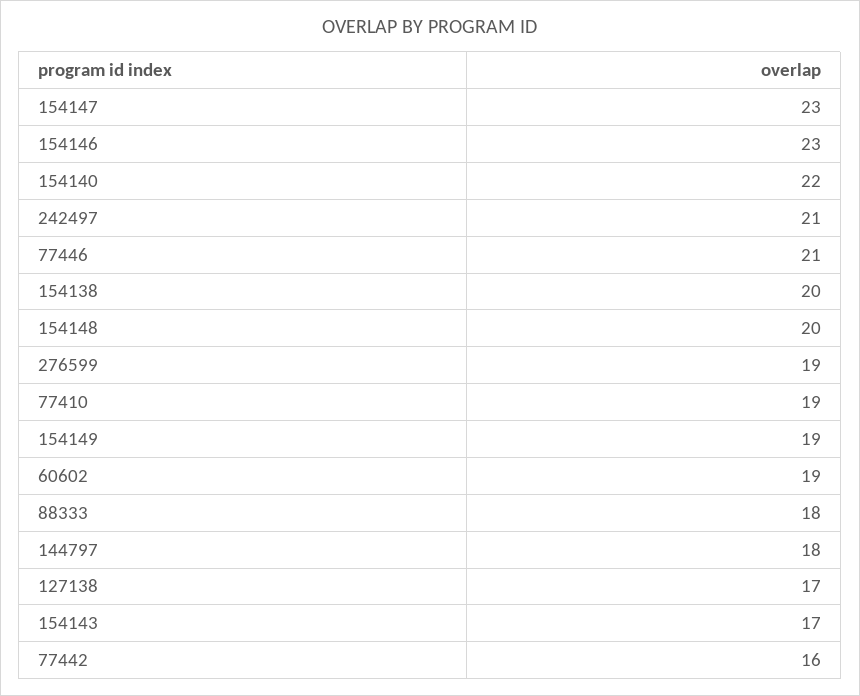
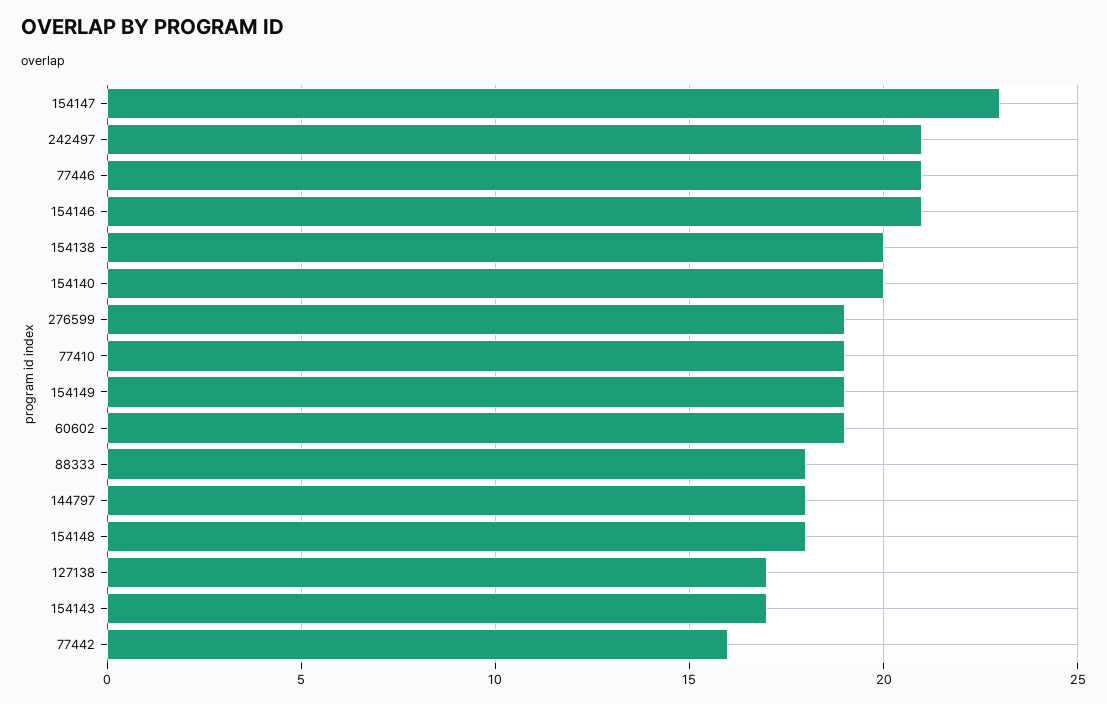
154146: 23 -> 21
154140: 22 -> 20
154148: 20 -> 18

